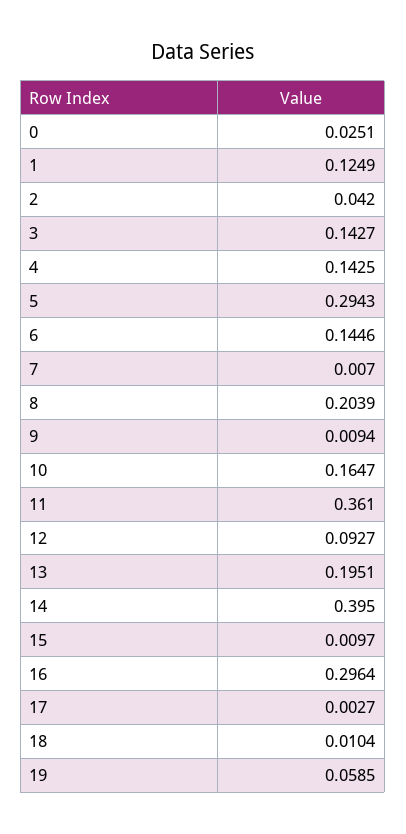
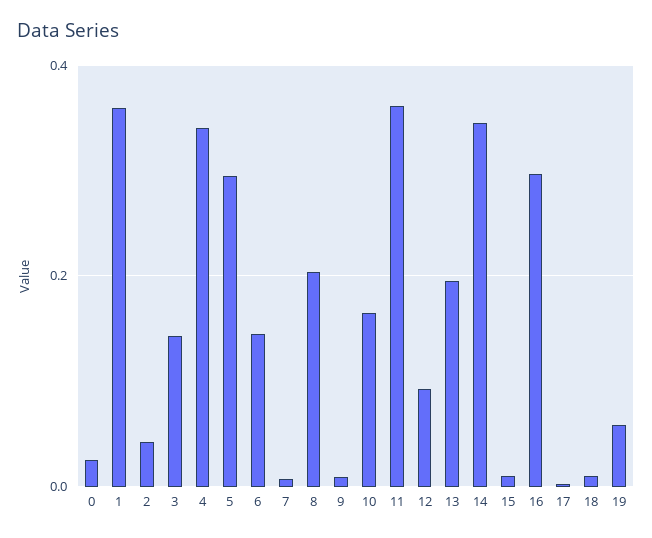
1: 0.1249 -> 0.36
4: 0.1425 -> 0.34
14: 0.395 -> 0.34

